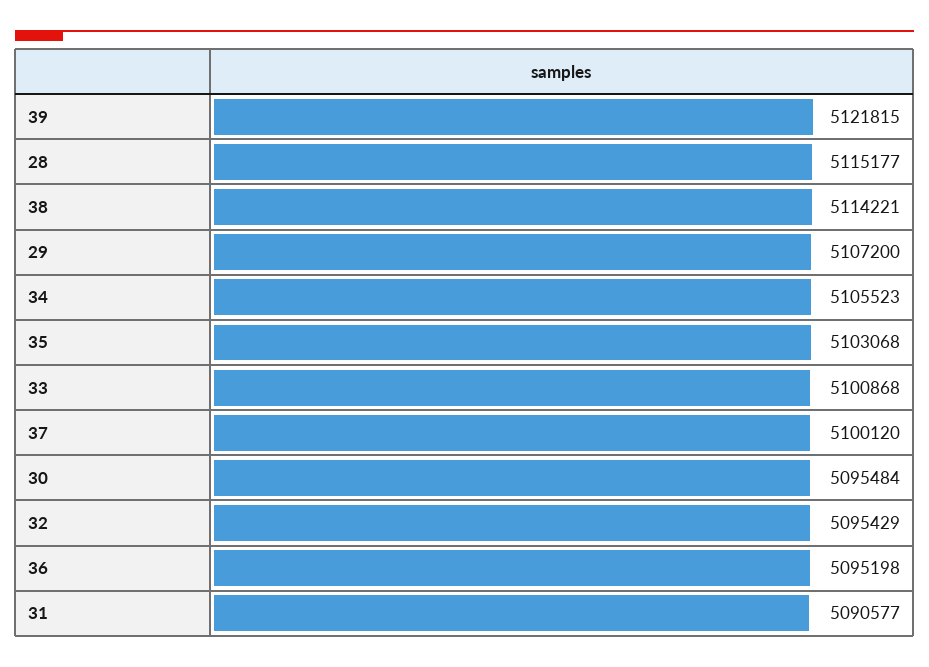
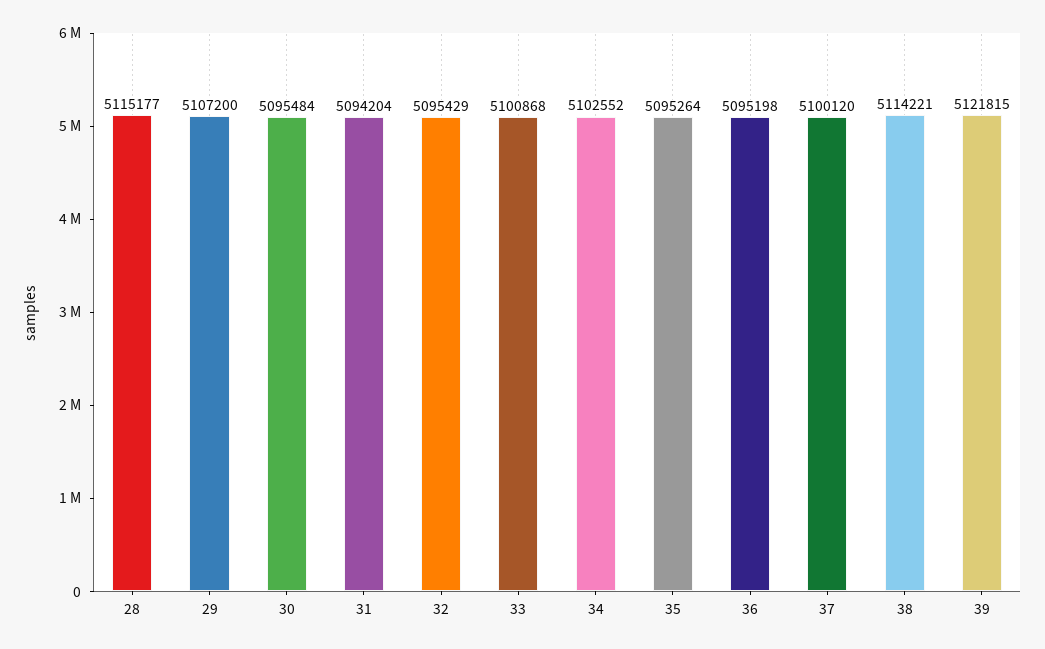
34: 5105523 -> 5102552
35: 5103068 -> 5095264
31: 5090577 -> 5094204

